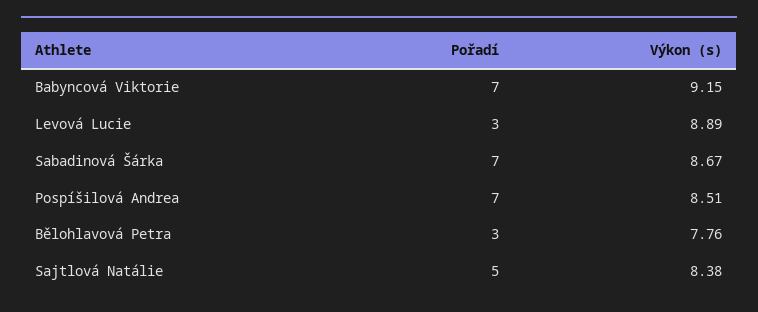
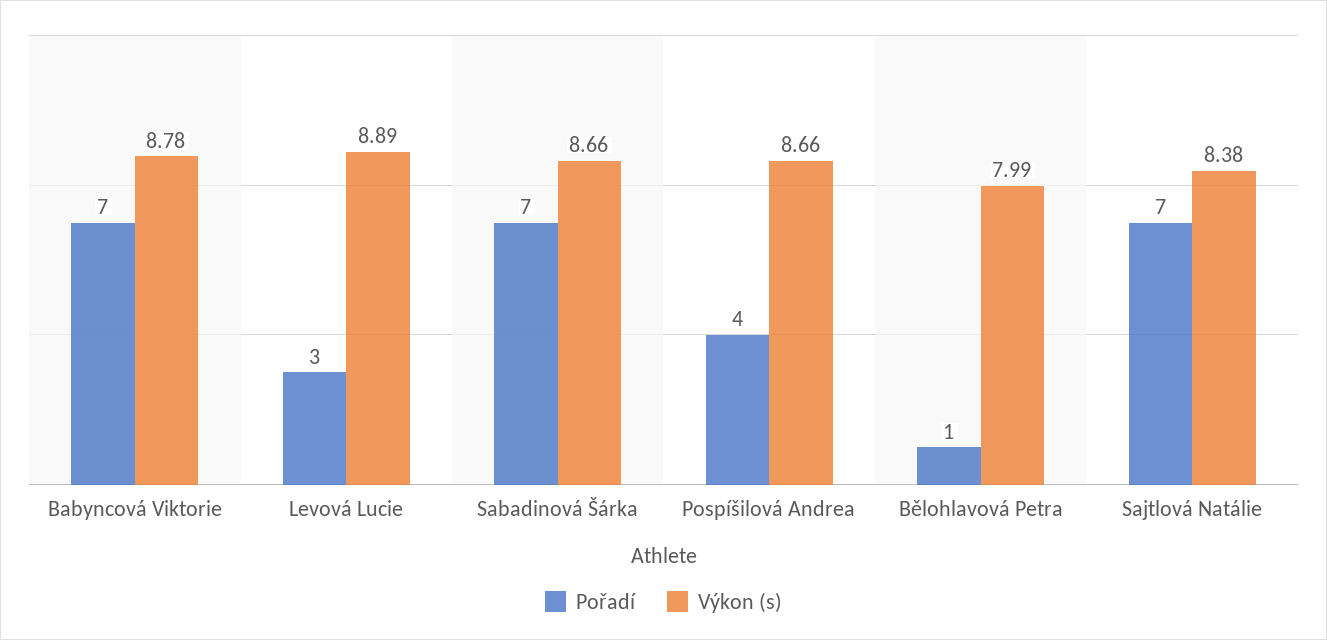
Výkon (s), Babyncová Viktorie: 9.15 -> 8.78
Výkon (s), Sabadinová Šárka: 8.67 -> 8.66
Pořadí, Pospíšilová Andrea: 7 -> 4
Výkon (s), Pospíšilová Andrea: 8.51 -> 8.66
Pořadí, Bělohlavová Petra: 3 -> 1
Výkon (s), Bělohlavová Petra: 7.76 -> 7.99
Pořadí, Sajtlová Natálie: 5 -> 7

